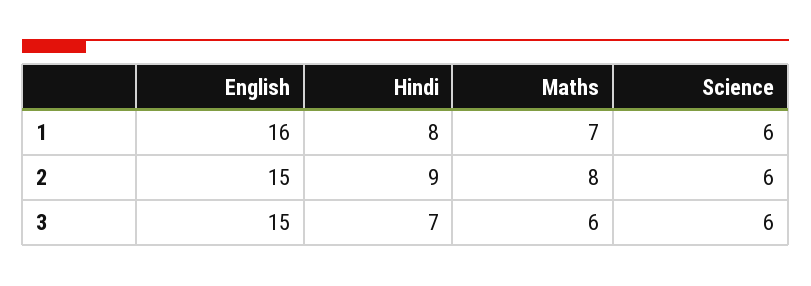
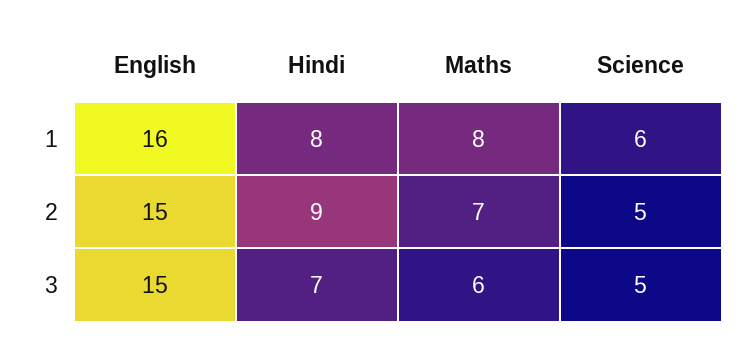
Maths, 1: 7 -> 8
Maths, 2: 8 -> 7
Science, 2: 6 -> 5
Science, 3: 6 -> 5

